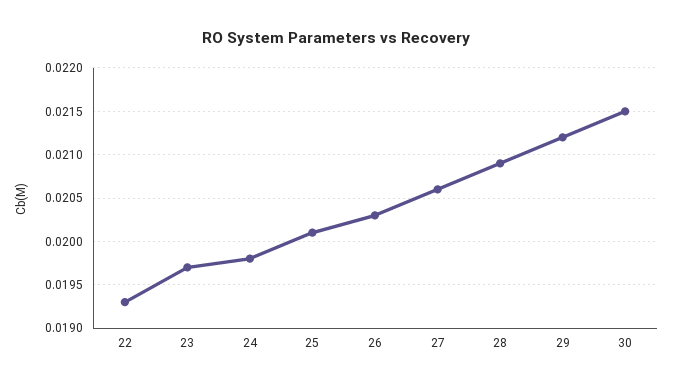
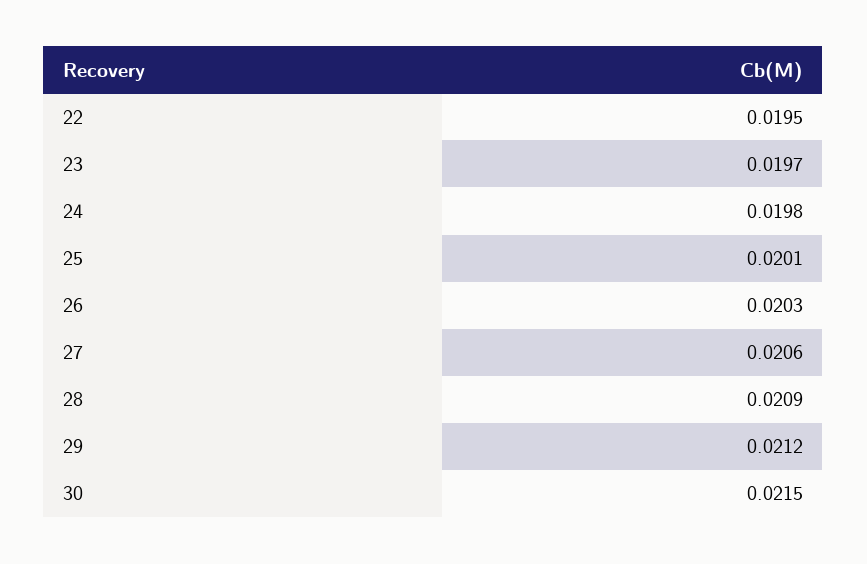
22: 0.0193 -> 0.0195

